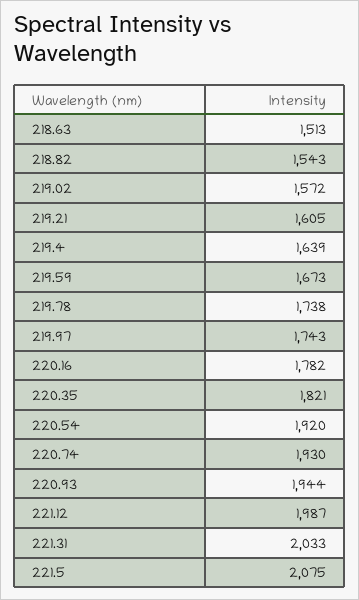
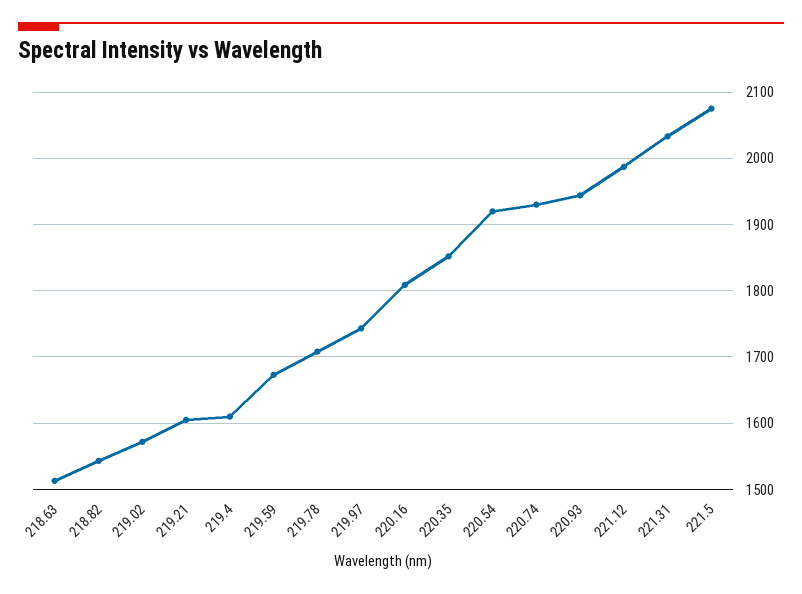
219.4: 1639 -> 1610
219.78: 1738 -> 1710
220.16: 1782 -> 1810
220.35: 1821 -> 1850

